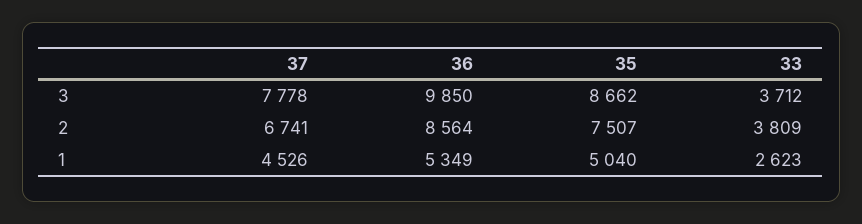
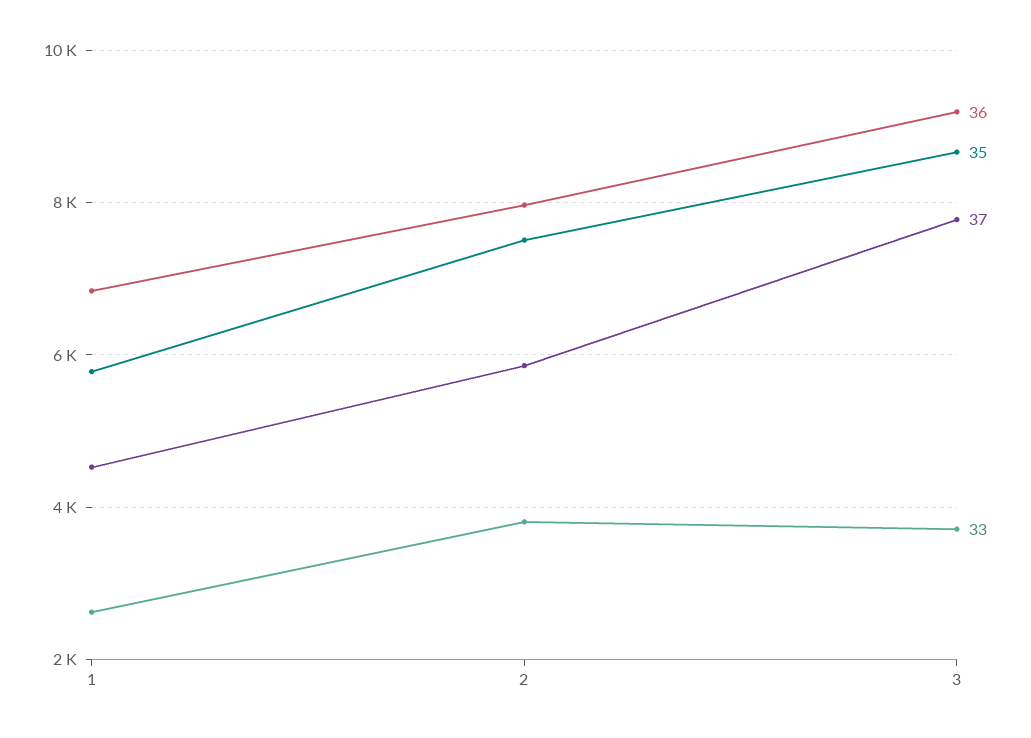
36, 3: 9850 -> 9200
37, 2: 6741 -> 5800
36, 2: 8564 -> 8000
36, 1: 5349 -> 6800
35, 1: 5040 -> 5800

